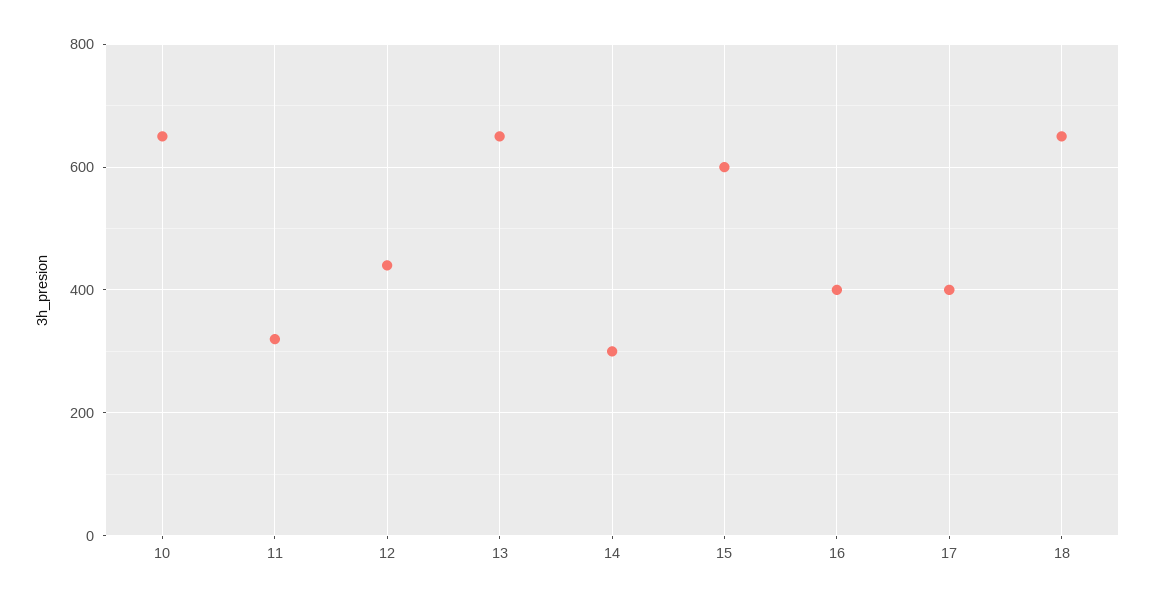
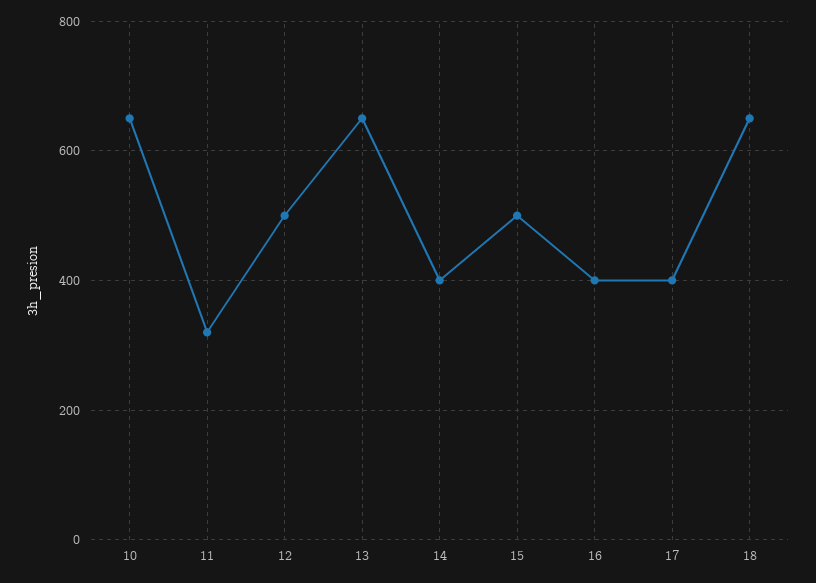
12: 440 -> 500
14: 300 -> 400
15: 600 -> 500

